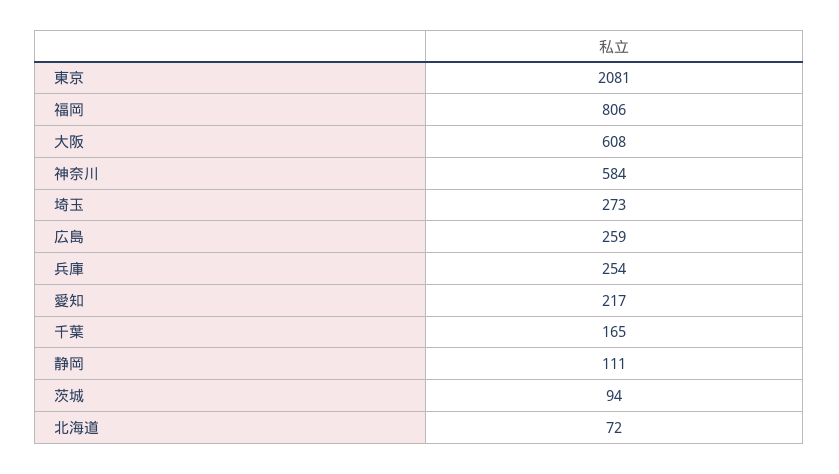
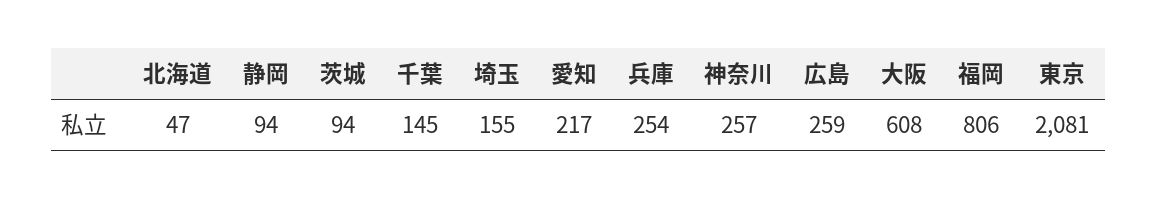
神奈川: 584 -> 257
埼玉: 273 -> 155
千葉: 165 -> 145
静岡: 111 -> 94
北海道: 72 -> 47

